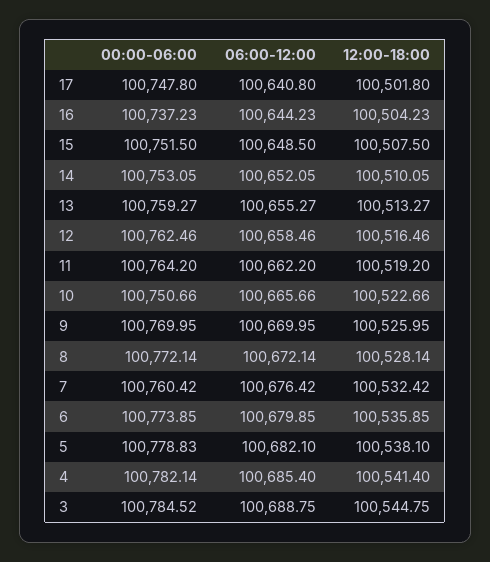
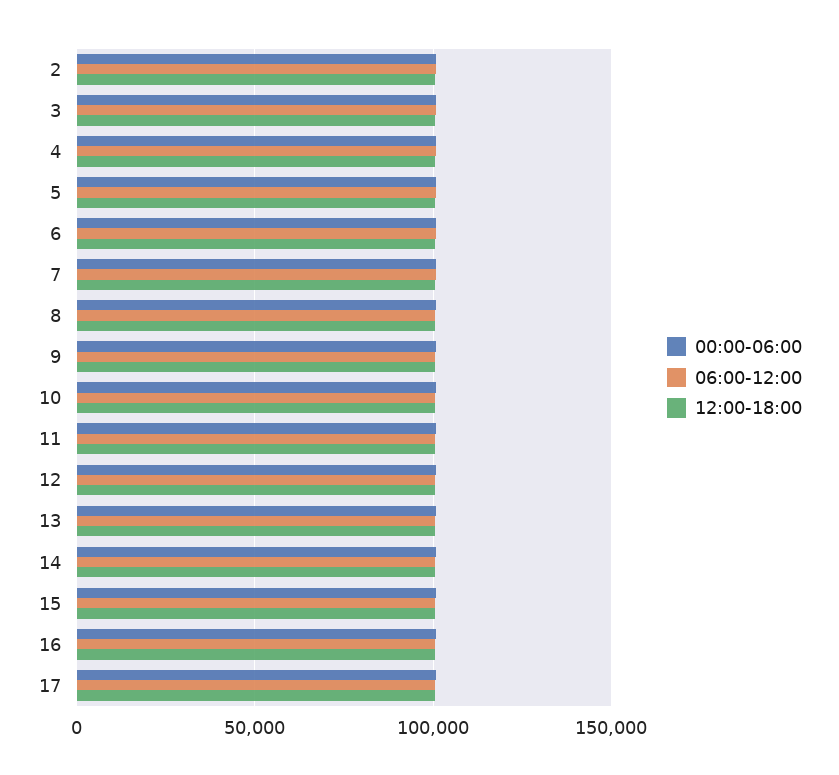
00:00-06:00, 2: none -> 100000
06:00-12:00, 2: none -> 100000
12:00-18:00, 2: none -> 100000

